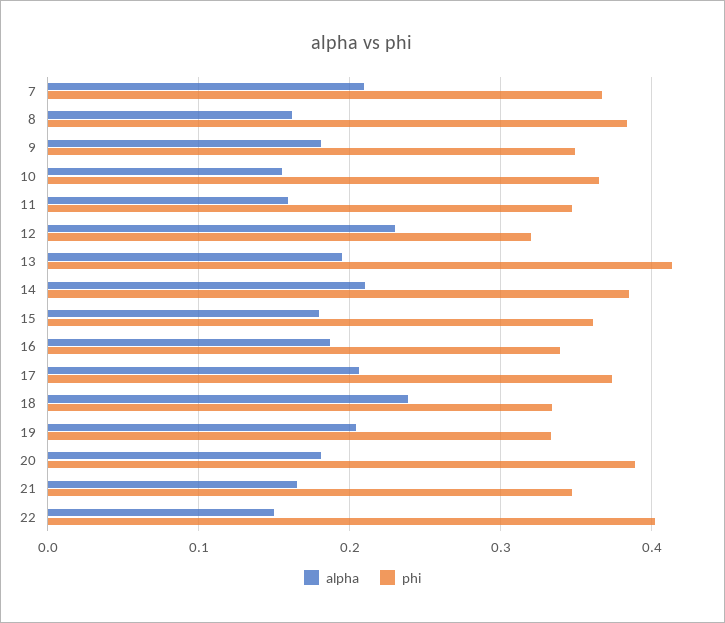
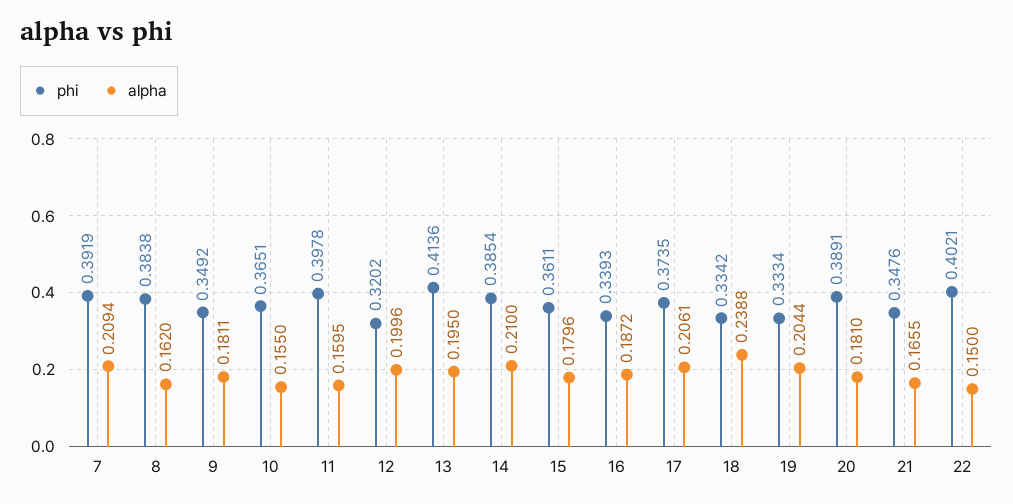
phi, 7: 0.37 -> 0.3919
phi, 11: 0.35 -> 0.3978
alpha, 12: 0.23 -> 0.1996

